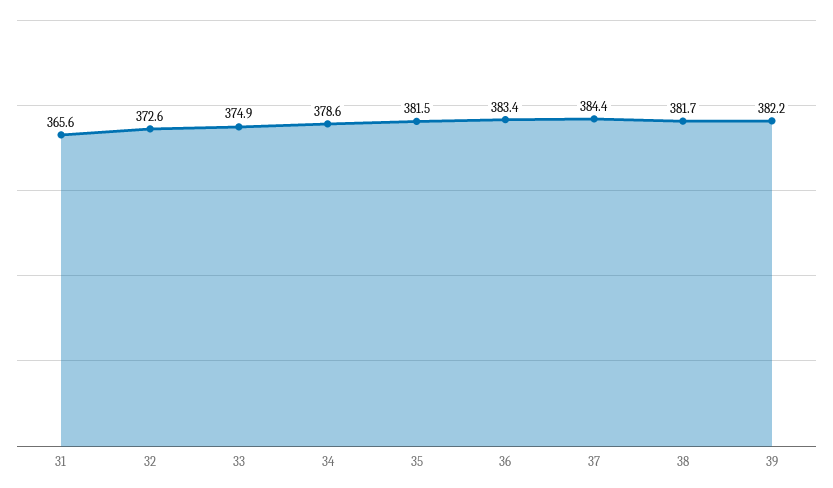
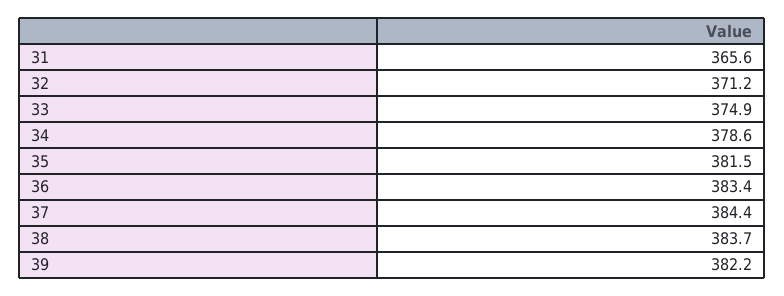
32: 372.6 -> 371.2
38: 381.7 -> 383.7

